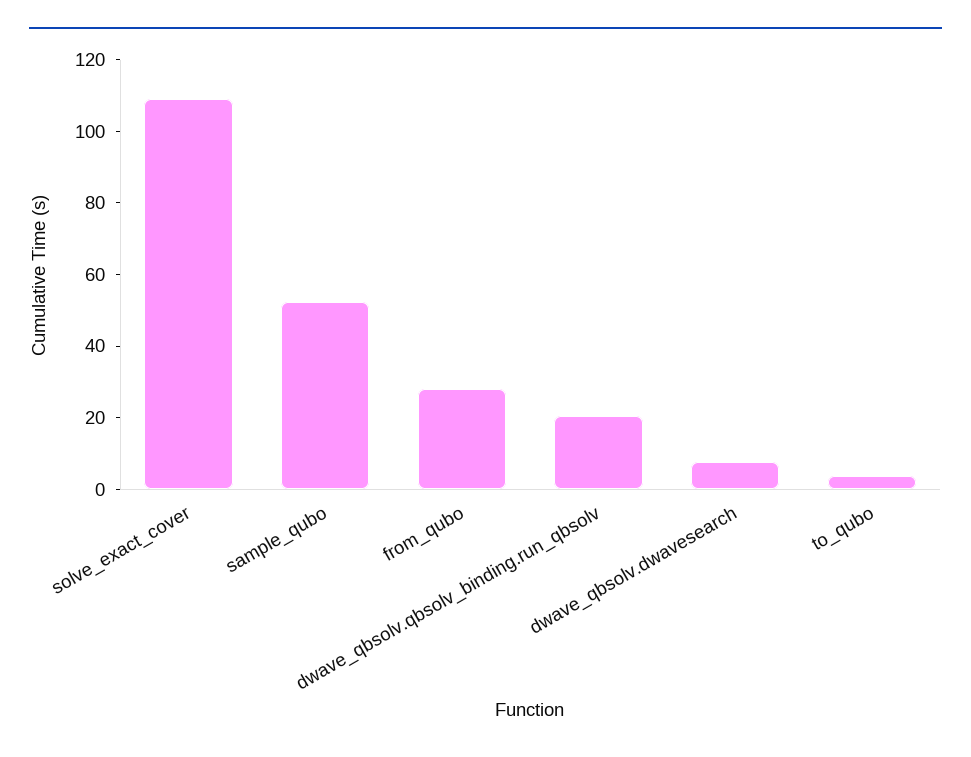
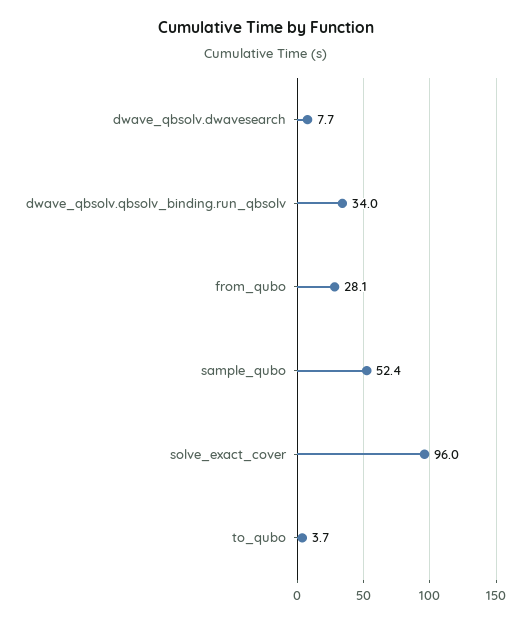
solve_exact_cover: 110 -> 96
dwave_qbsolv.qbsolv_binding.run_qbsolv: 20 -> 34

